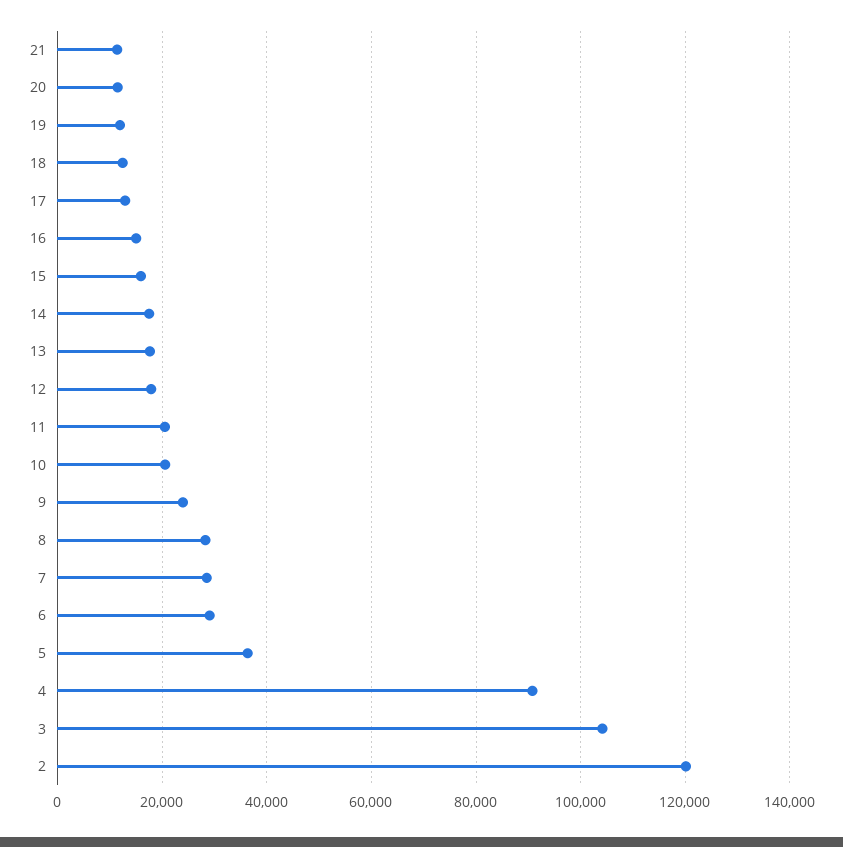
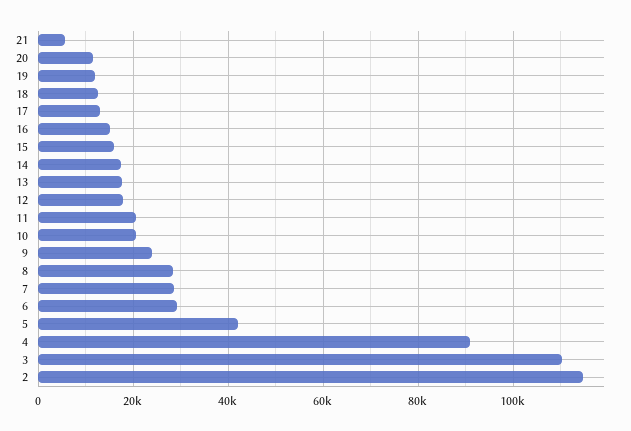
21: 12000 -> 6000
5: 36000 -> 42000
3: 104000 -> 110000
2: 120000 -> 114000

